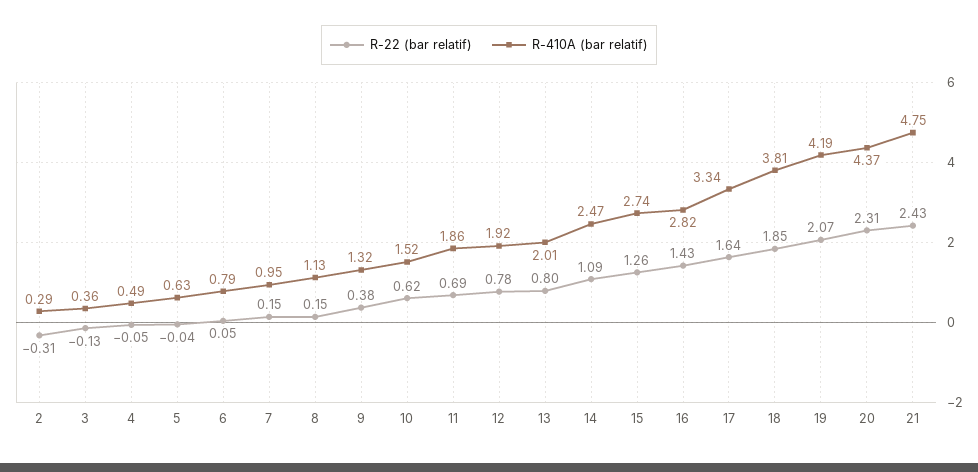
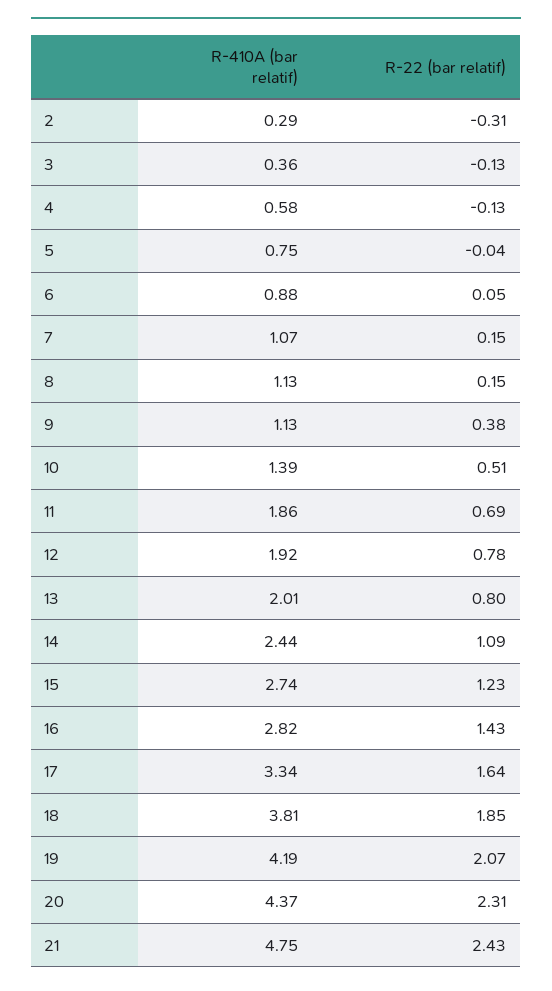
R-22 (bar relatif), 4: -0.05 -> -0.13
R-410A (bar relatif), 4: 0.49 -> 0.58
R-410A (bar relatif), 5: 0.63 -> 0.75
R-410A (bar relatif), 6: 0.79 -> 0.88
R-410A (bar relatif), 7: 0.95 -> 1.07
R-410A (bar relatif), 9: 1.32 -> 1.13
R-22 (bar relatif), 10: 0.62 -> 0.51
R-410A (bar relatif), 10: 1.52 -> 1.39
R-410A (bar relatif), 14: 2.47 -> 2.44
R-22 (bar relatif), 15: 1.26 -> 1.23

